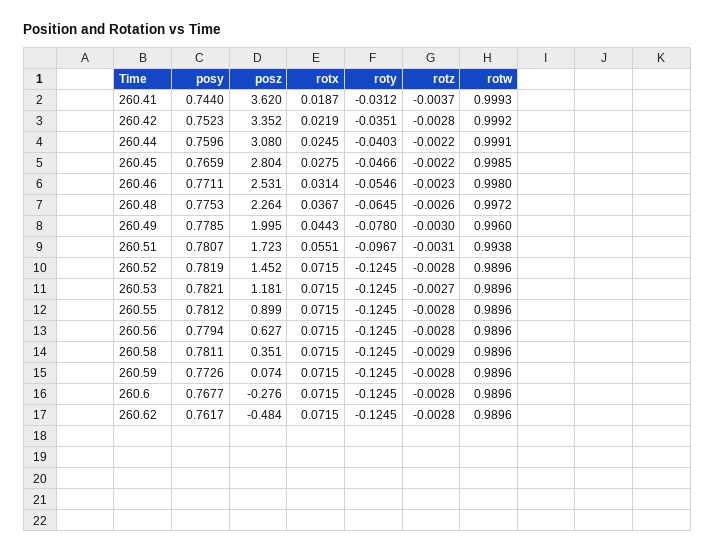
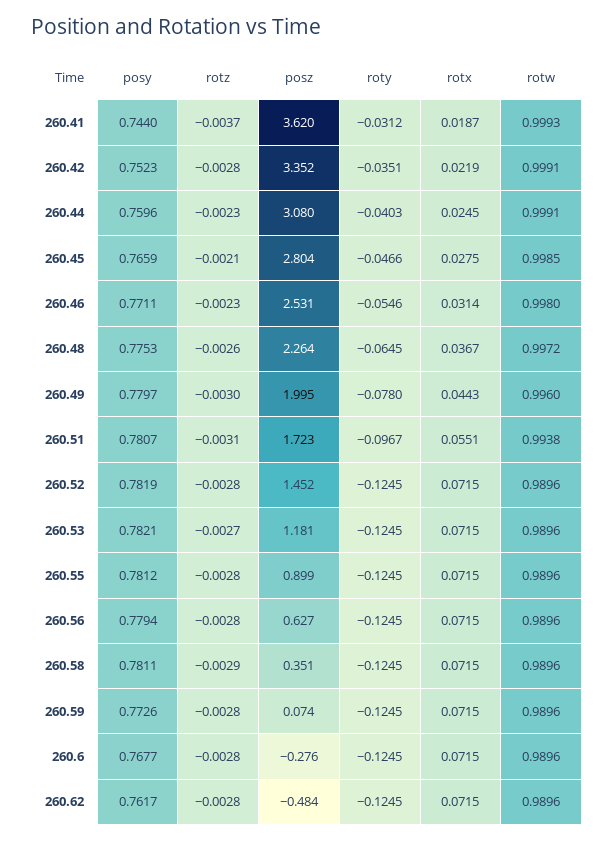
rotw, 260.42: 0.9992 -> 0.9991
rotz, 260.44: -0.0022 -> -0.0023
rotz, 260.45: -0.0022 -> -0.0021
posy, 260.49: 0.7785 -> 0.7797

